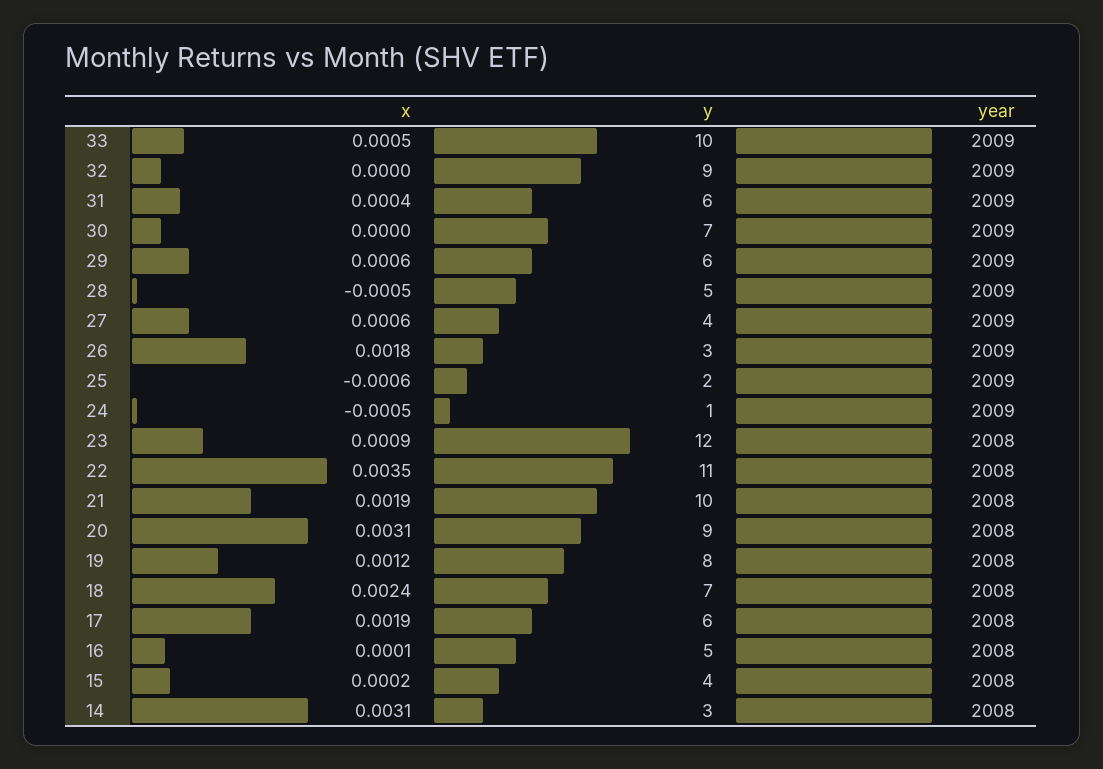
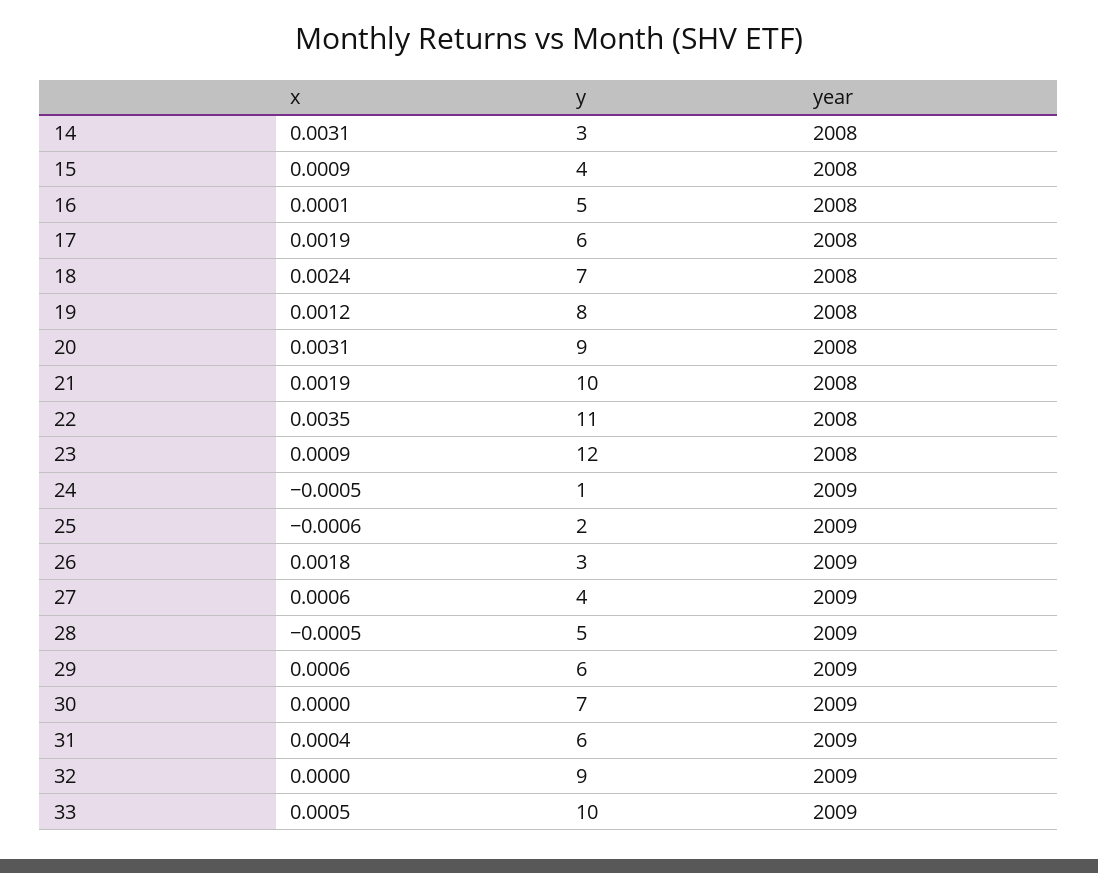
x, 15: 0.0002 -> 0.0009

